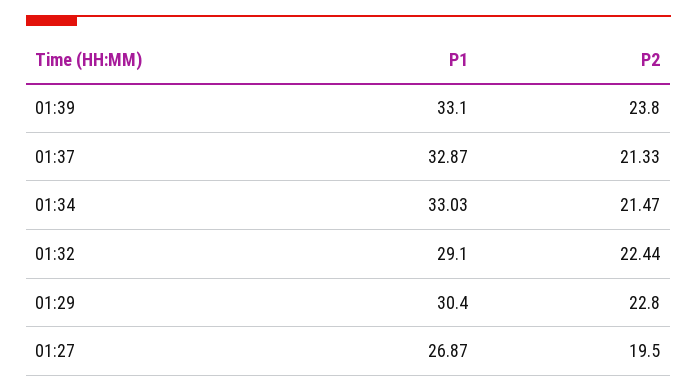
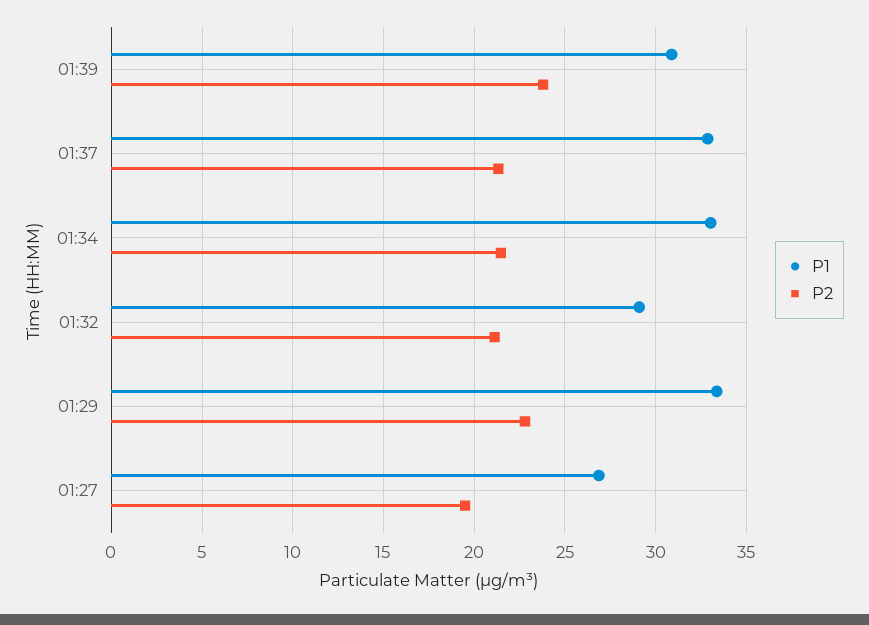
P1, 01:39: 33.1 -> 31
P2, 01:32: 22.44 -> 21
P1, 01:29: 30.4 -> 33.5

